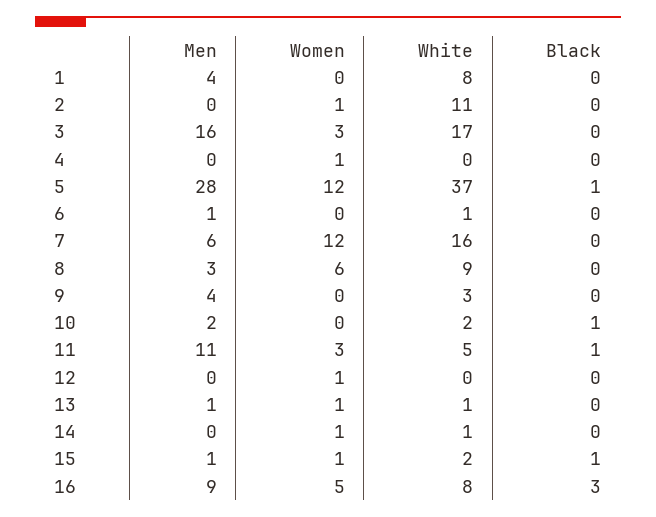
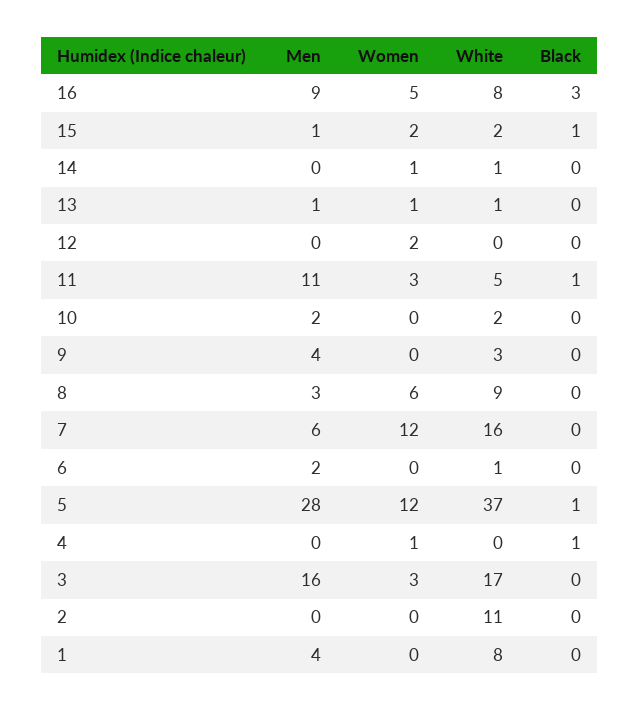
Women, 2: 1 -> 0
Black, 4: 0 -> 1
Men, 6: 1 -> 2
Black, 10: 1 -> 0
Women, 12: 1 -> 2
Women, 15: 1 -> 2

